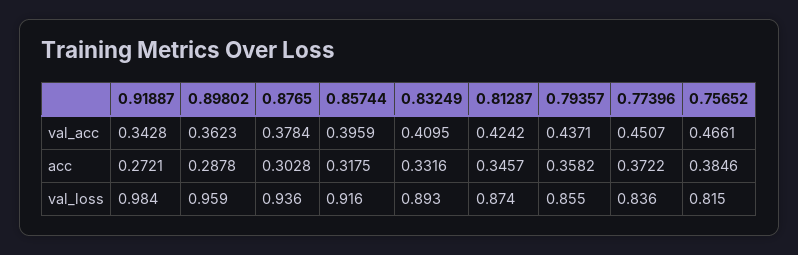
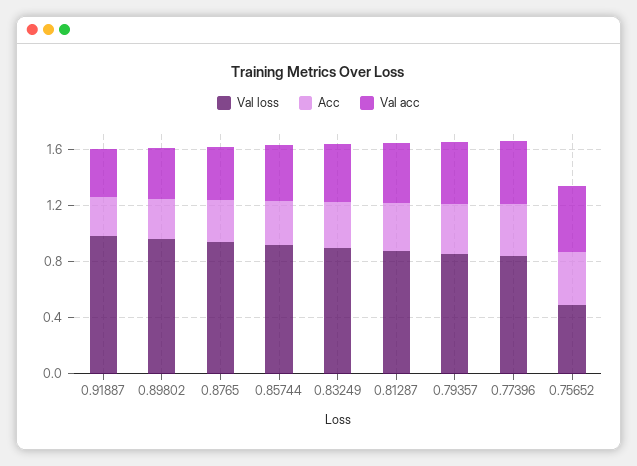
val_loss, 0.75652: 0.815 -> 0.5

